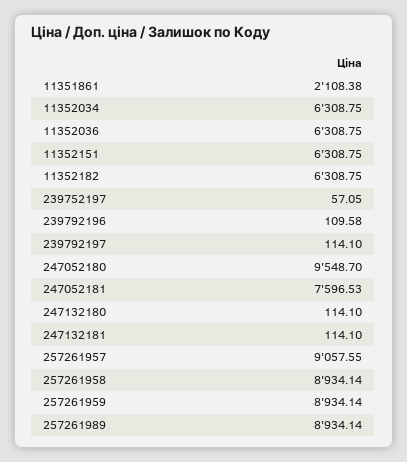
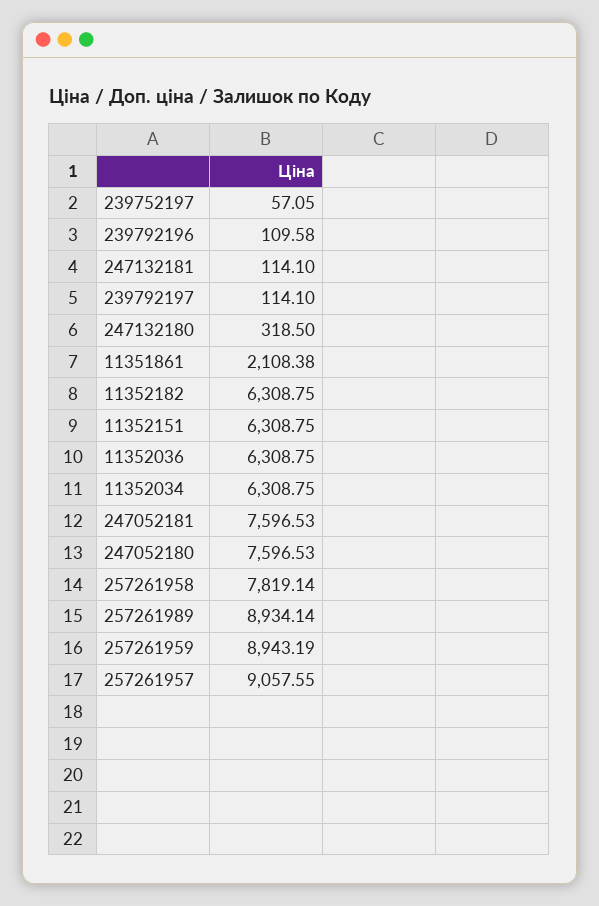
247052180: 9548.7 -> 7596.53
247132180: 114.1 -> 318.5
257261958: 8934.14 -> 7819.14
257261959: 8934.14 -> 8943.19

